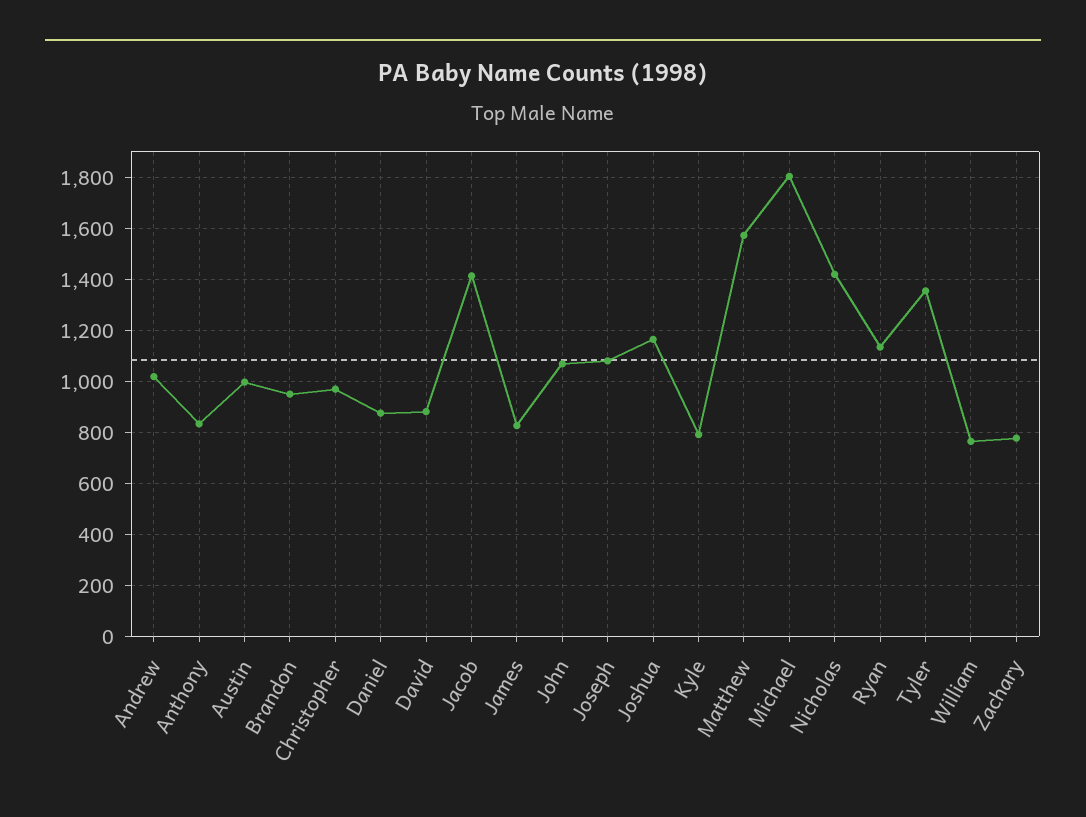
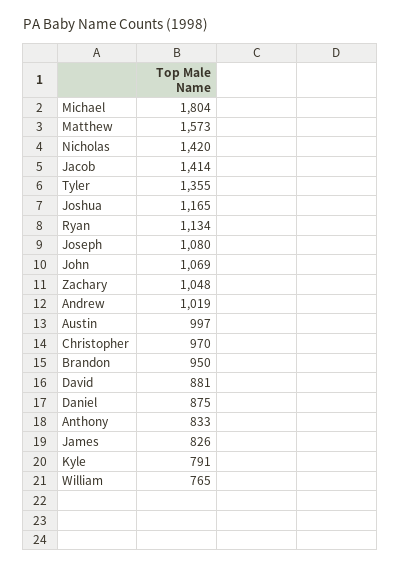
Zachary: 775 -> 1048

